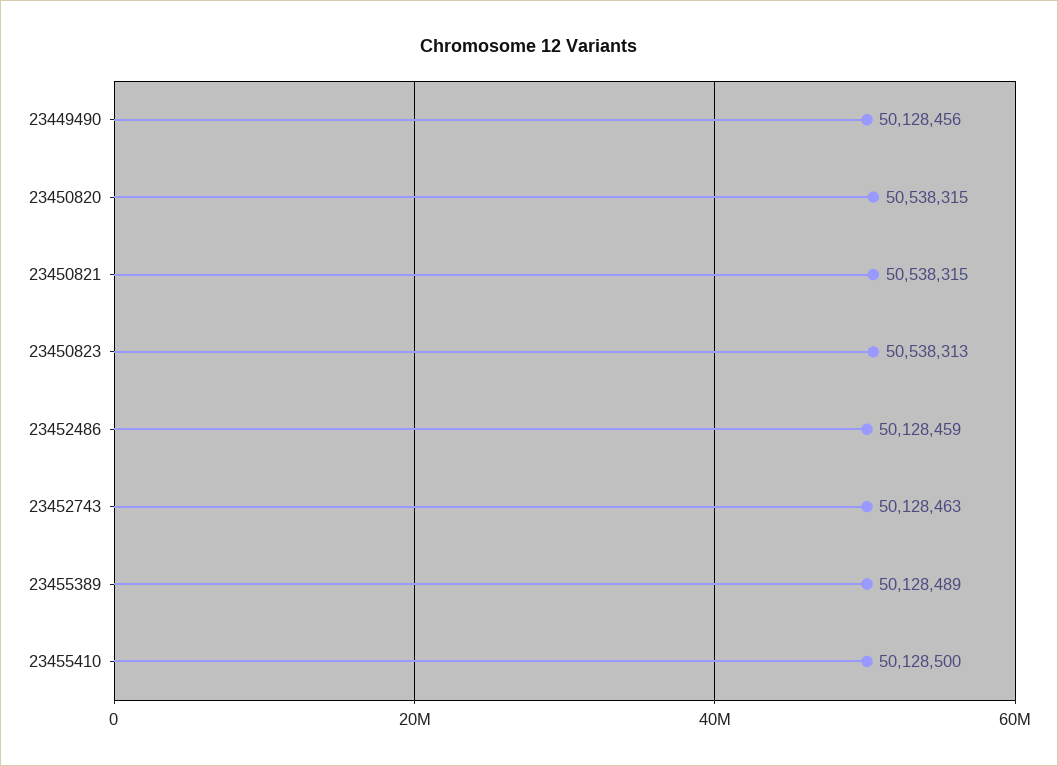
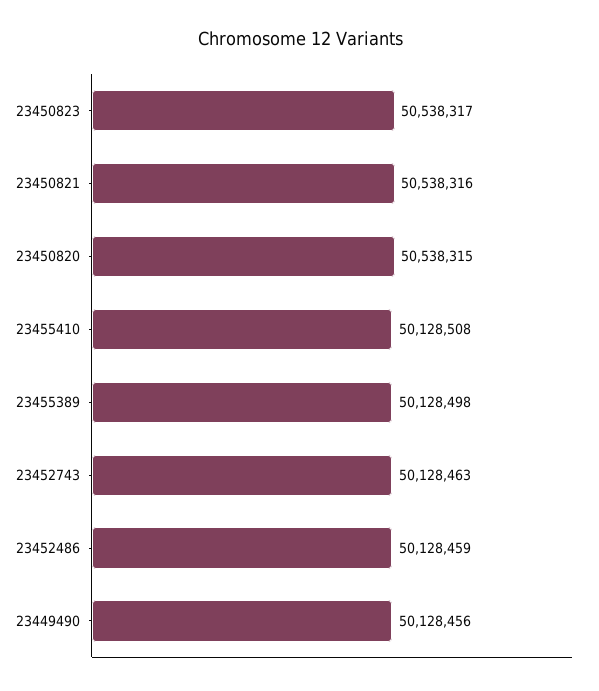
23450821: 50538315 -> 50538316
23450823: 50538313 -> 50538317
23455389: 50128489 -> 50128498
23455410: 50128500 -> 50128508

